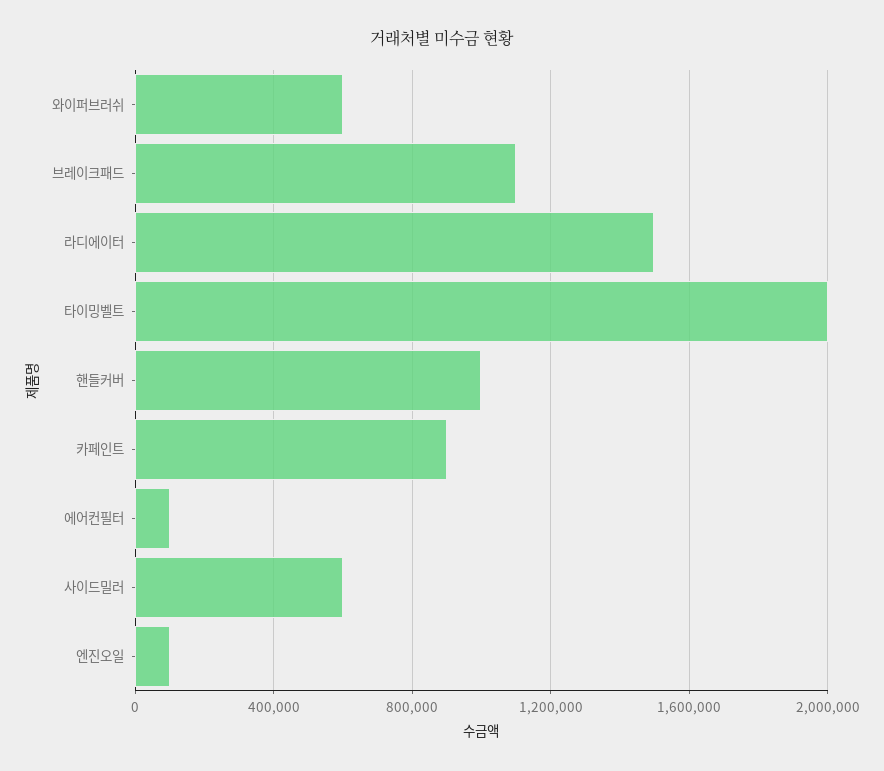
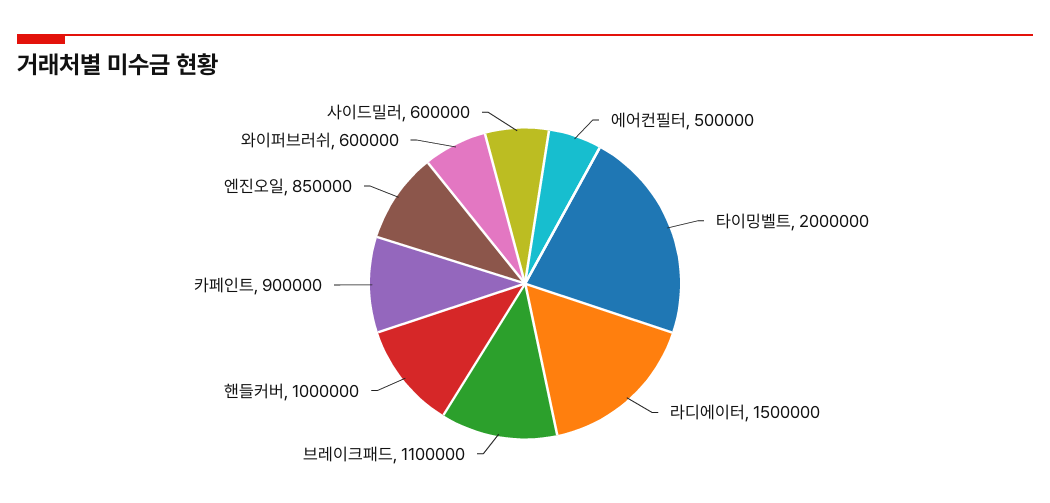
에어컨필터: 100000 -> 500000
엔진오일: 100000 -> 850000

